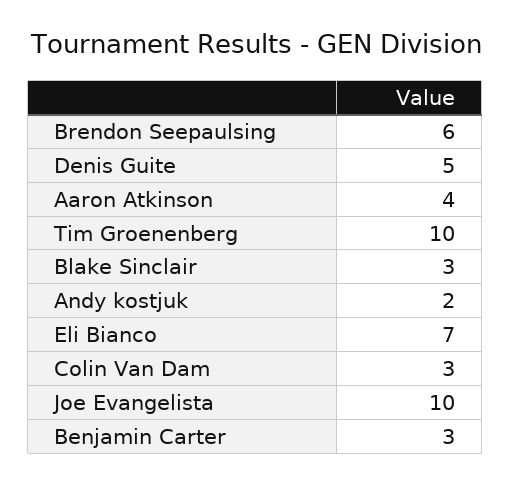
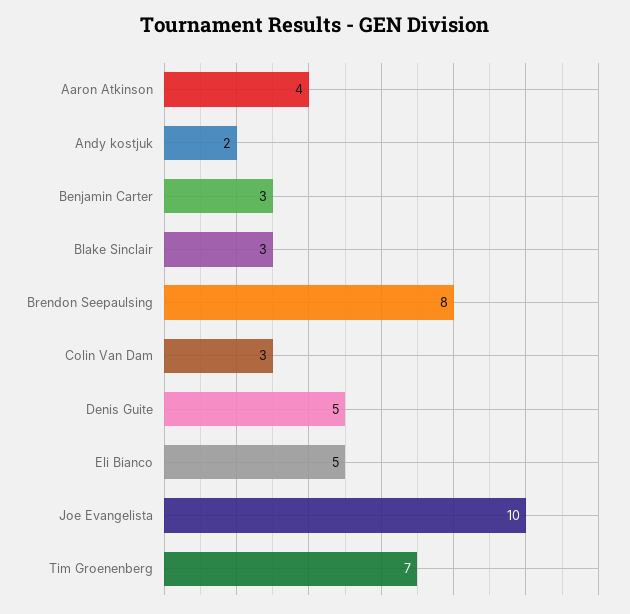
Brendon Seepaulsing: 6 -> 8
Tim Groenenberg: 10 -> 7
Eli Bianco: 7 -> 5

